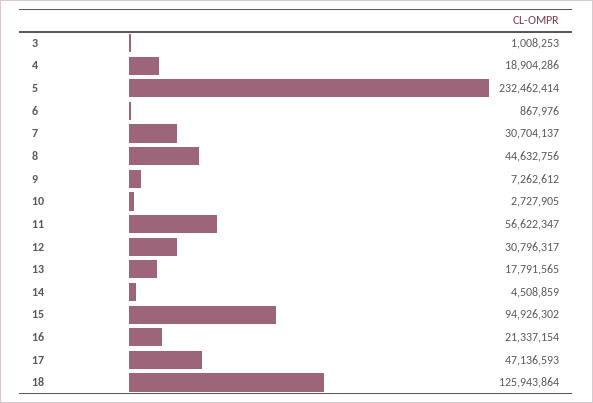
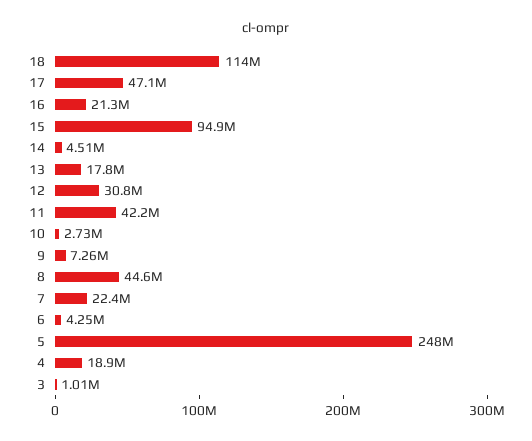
5: 232462414 -> 248000000
6: 867976 -> 4250000
7: 30704137 -> 22400000
11: 56622347 -> 42200000
18: 125943864 -> 114000000

